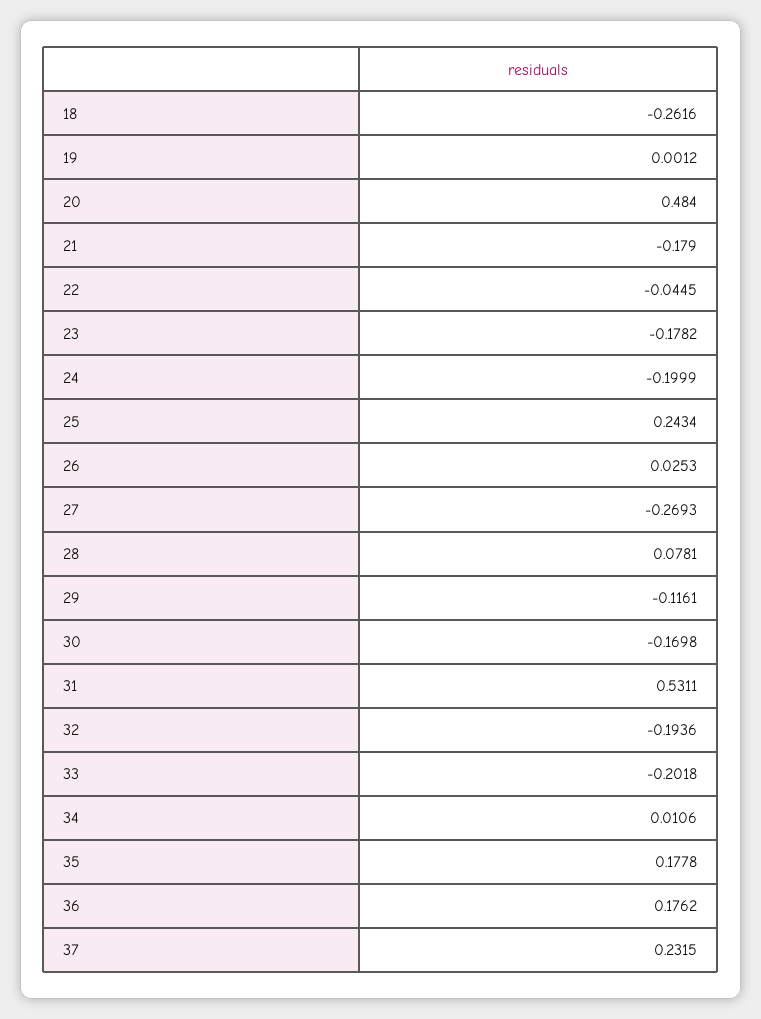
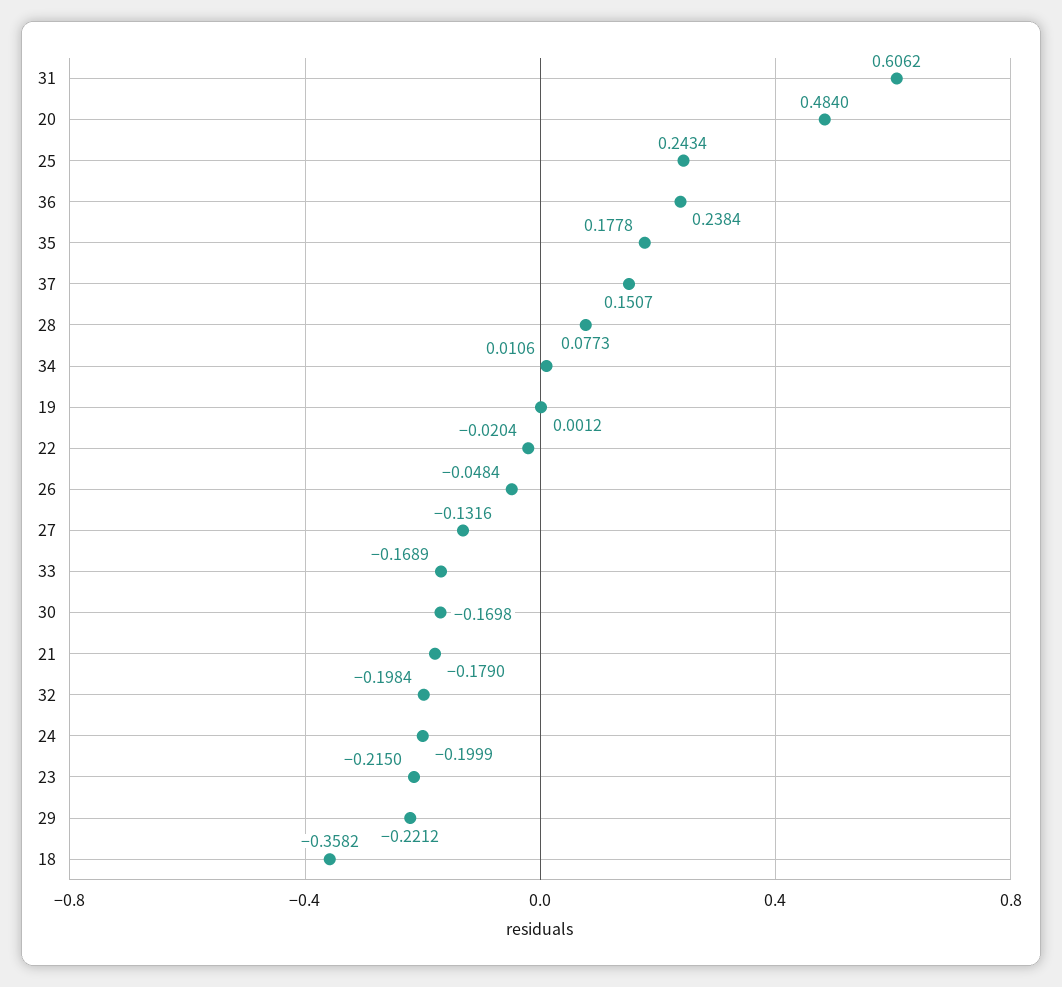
18: -0.2616 -> -0.3582
22: -0.0445 -> -0.0204
23: -0.1782 -> -0.215
26: 0.0253 -> -0.0484
27: -0.2693 -> -0.1316
28: 0.0781 -> 0.0773
29: -0.1161 -> -0.2212
31: 0.5311 -> 0.6062
32: -0.1936 -> -0.1984
33: -0.2018 -> -0.1689
36: 0.1762 -> 0.2384
37: 0.2315 -> 0.1507

